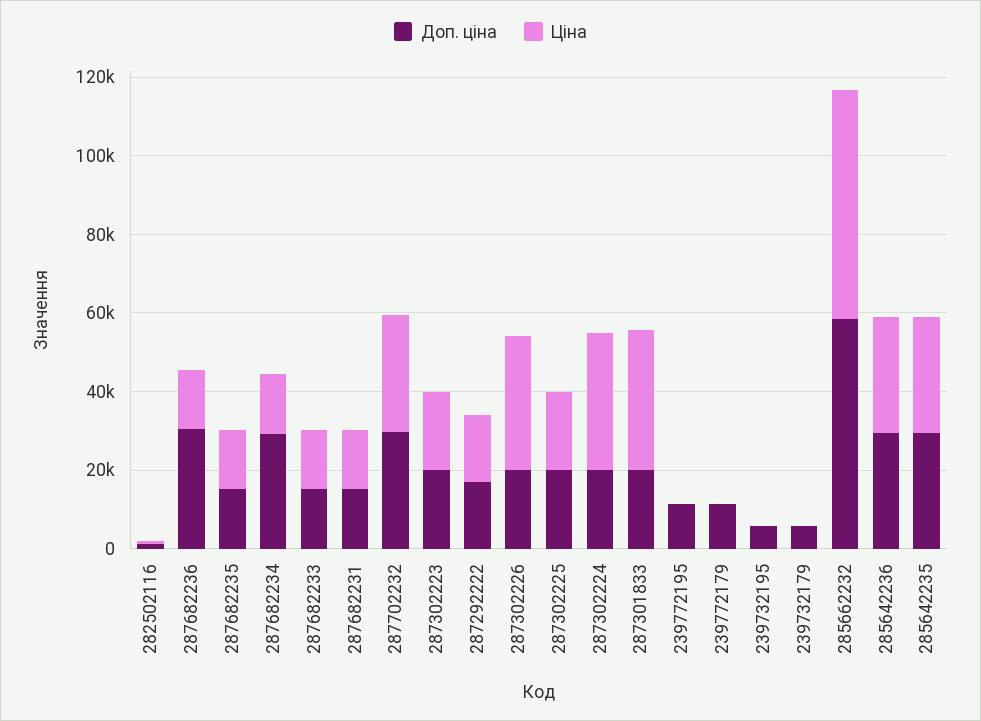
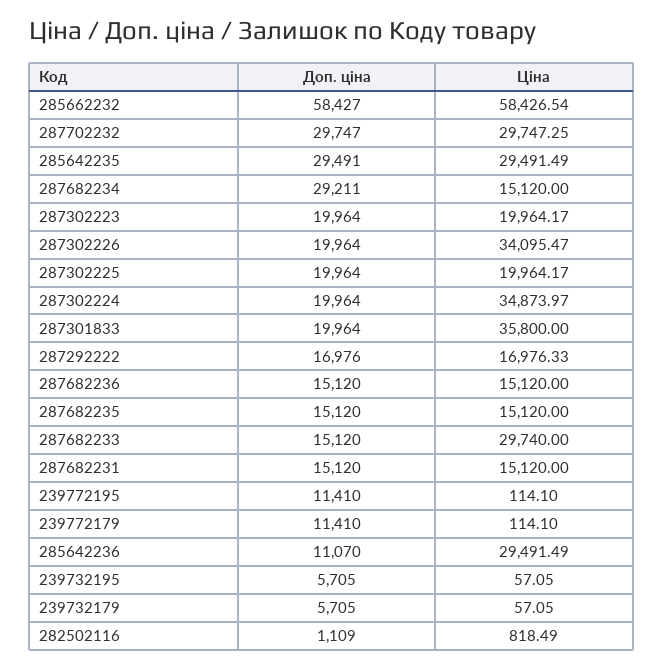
Доп. ціна, 287682236: 30000 -> 15120
Ціна, 287682233: 15000 -> 29740
Доп. ціна, 285642236: 30000 -> 11070

